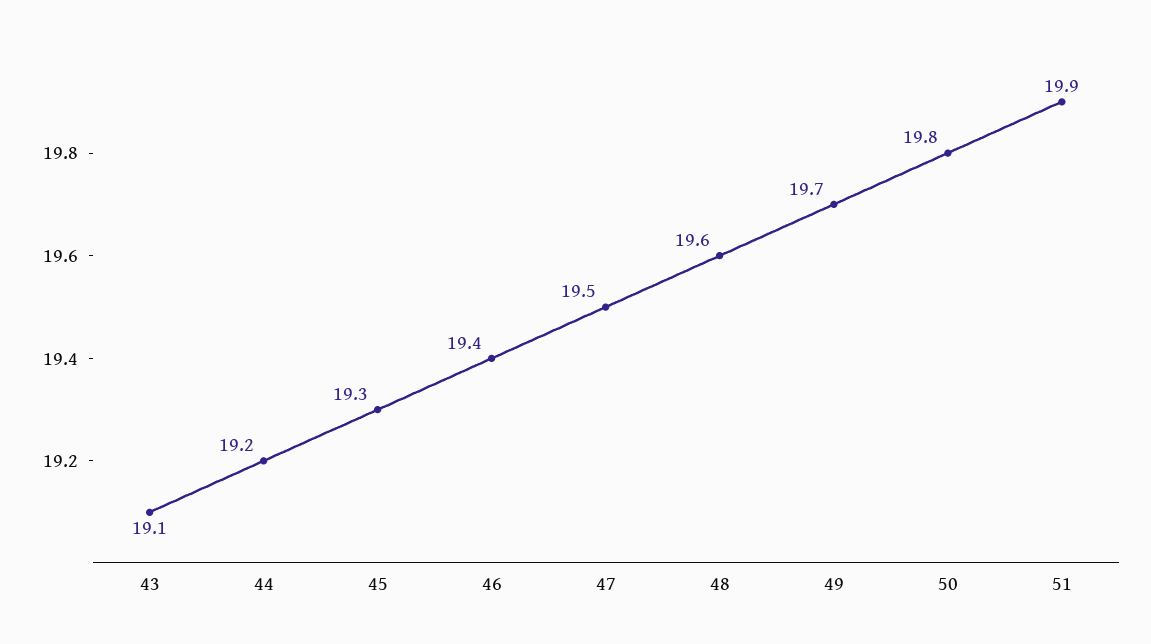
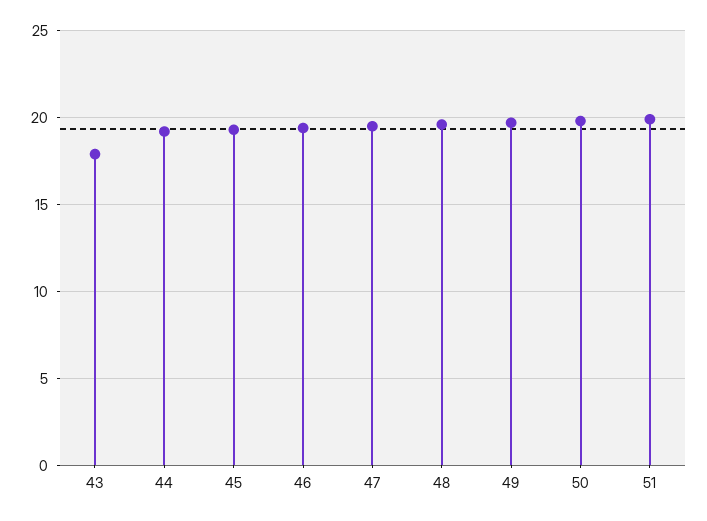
43: 19.1 -> 18

